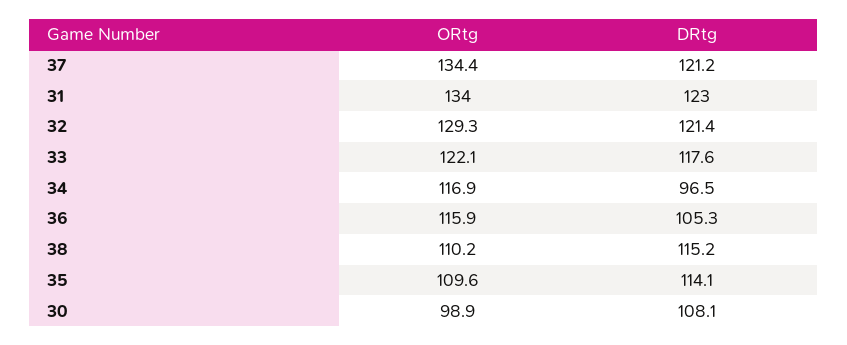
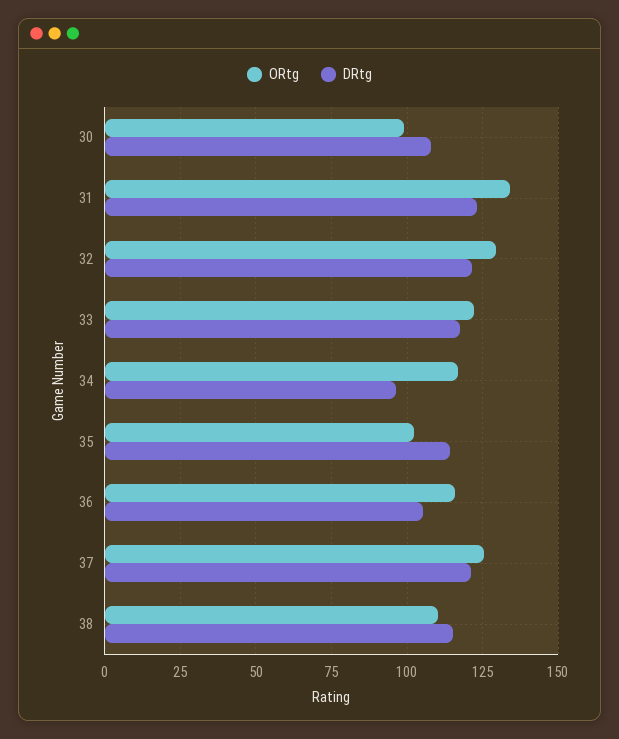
ORtg, 37: 134.4 -> 125
ORtg, 35: 109.6 -> 102.5

